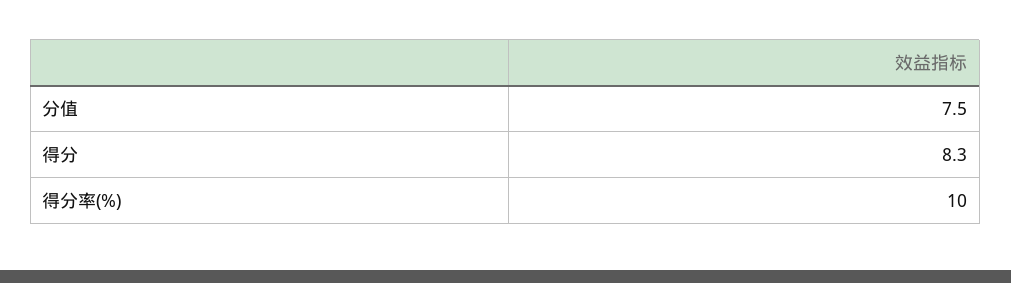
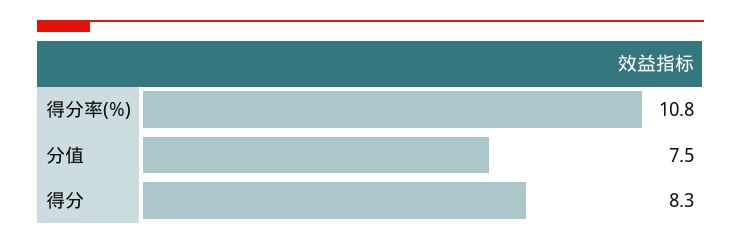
得分率(%): 10 -> 10.8

